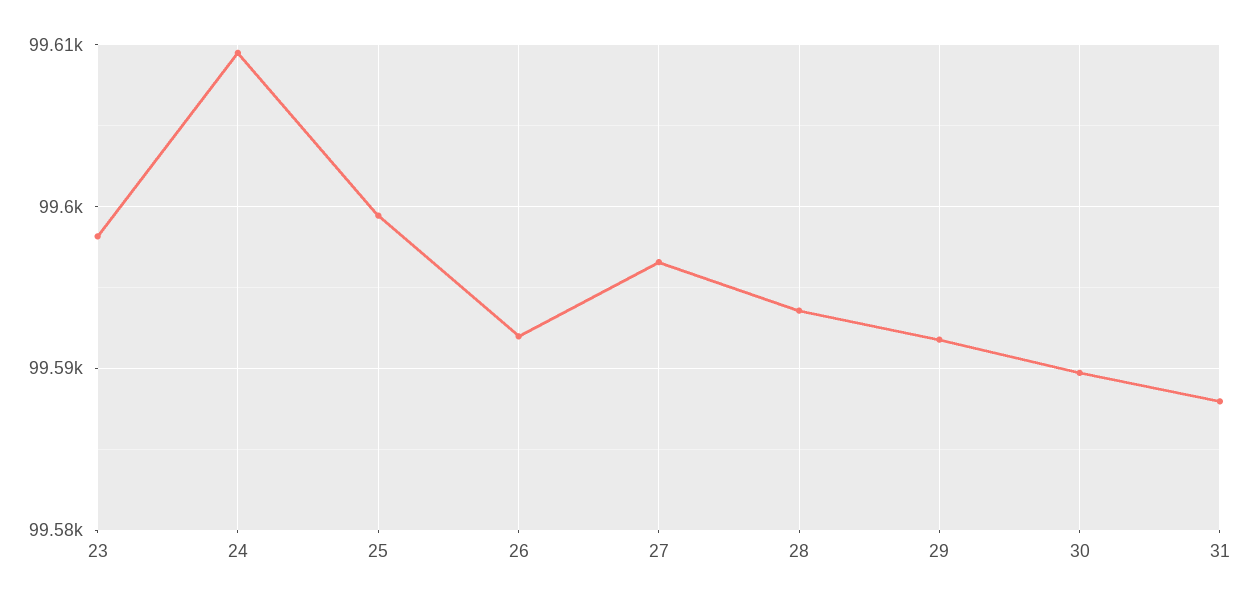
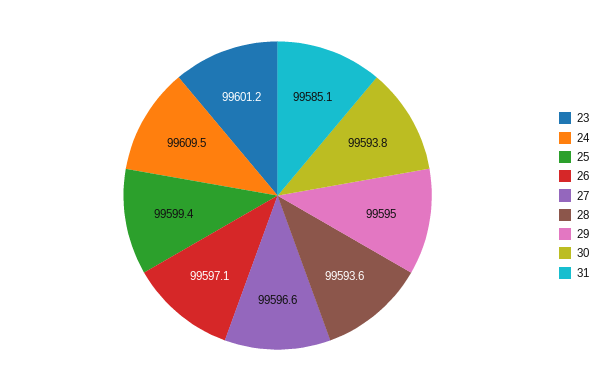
23: 99598 -> 99601.2
26: 99592 -> 99597.1
29: 99592 -> 99595
30: 99590 -> 99593.8
31: 99588 -> 99585.1

